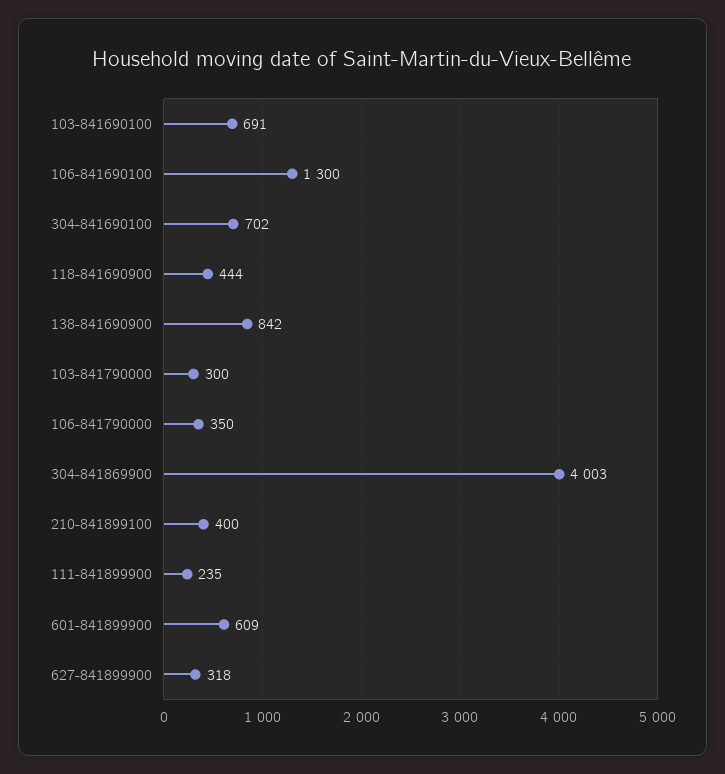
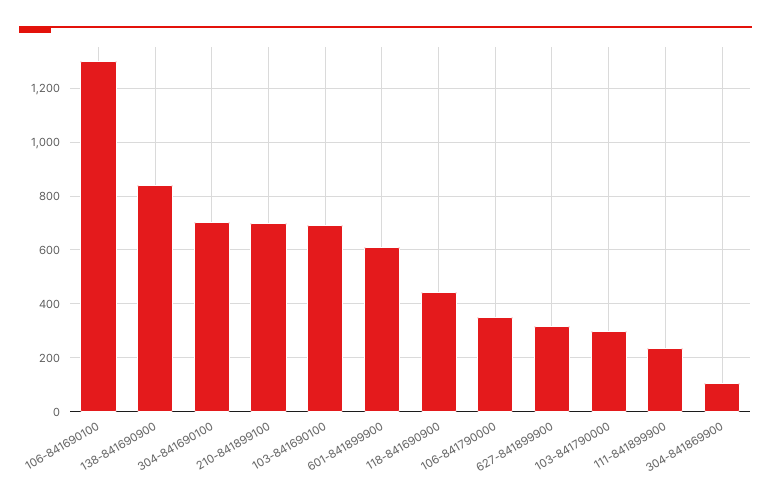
304-841869900: 4003 -> 100
210-841899100: 400 -> 700

